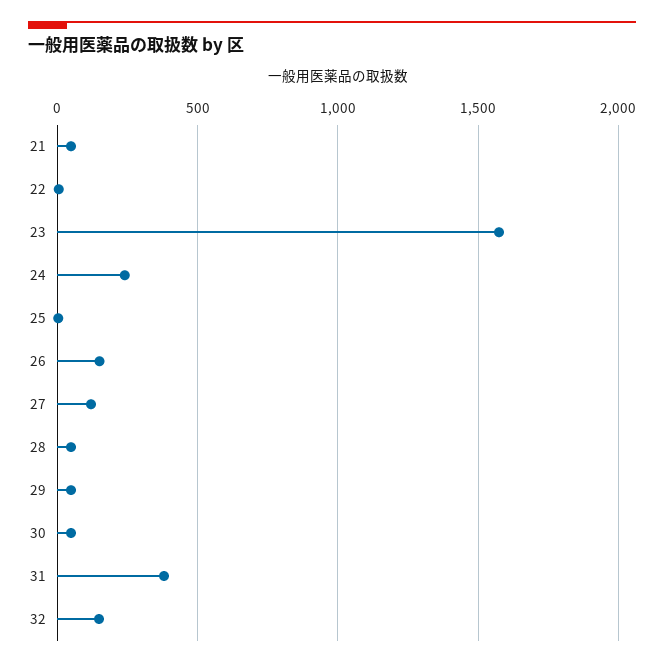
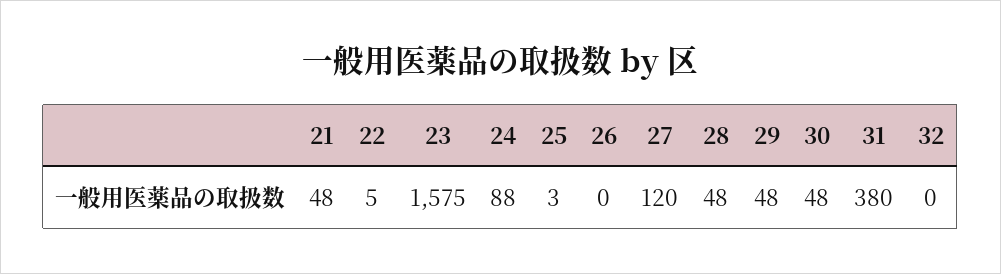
24: 250 -> 88
26: 150 -> 0
32: 150 -> 0

